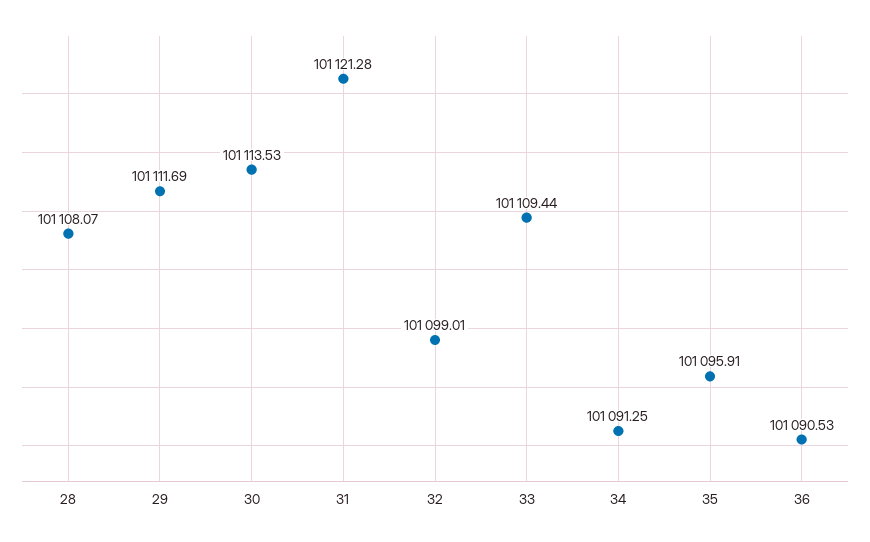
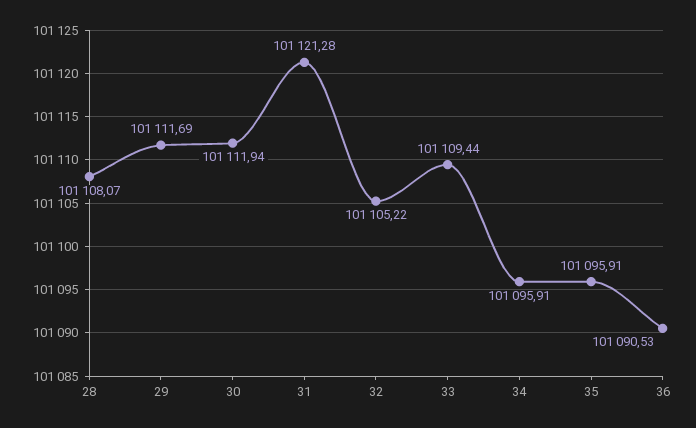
30: 101113.53 -> 101111.94
32: 101099.01 -> 101105.22
34: 101091.25 -> 101095.91

